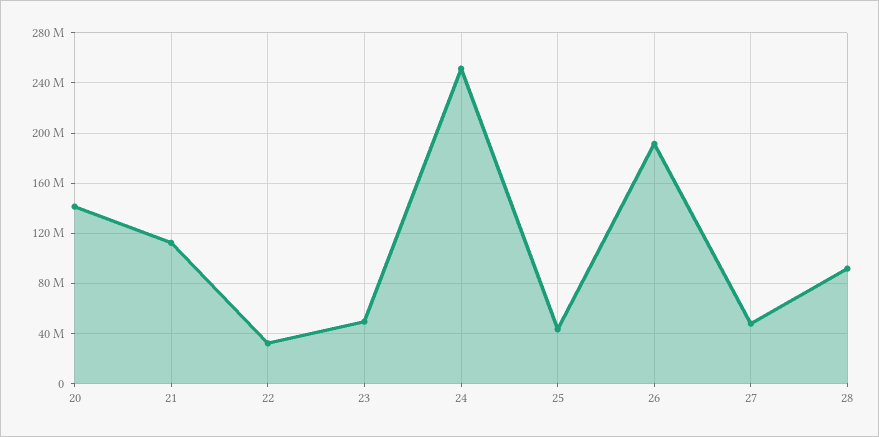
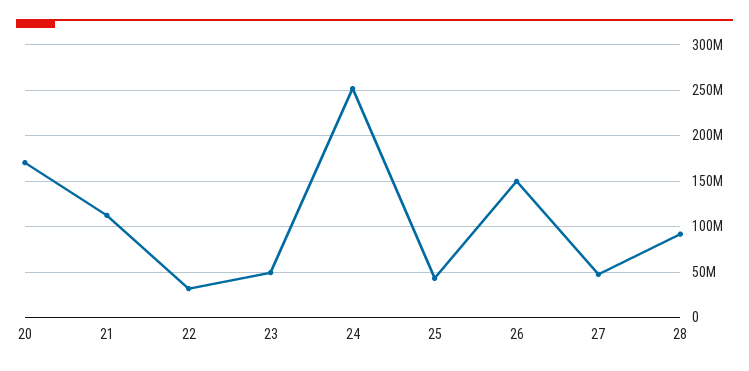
20: 140000000 -> 170000000
26: 190000000 -> 150000000

